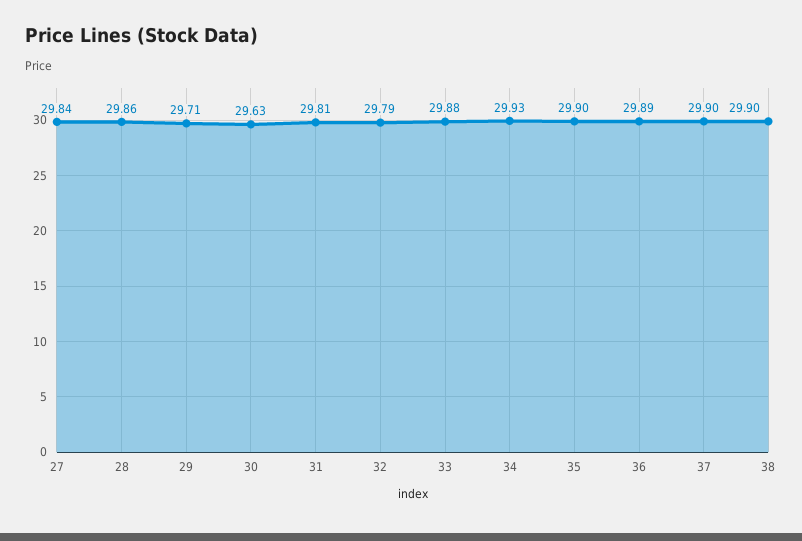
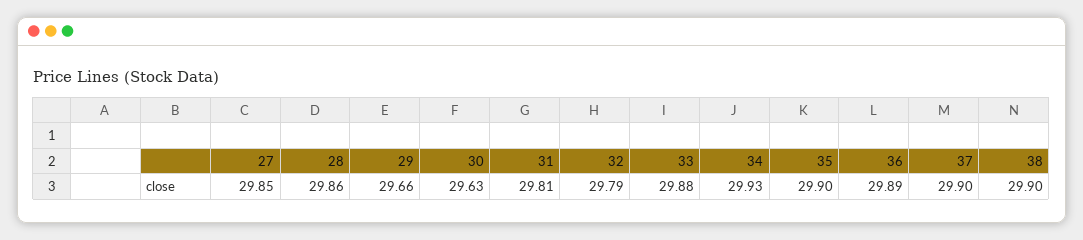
27: 29.84 -> 29.85
29: 29.71 -> 29.66

